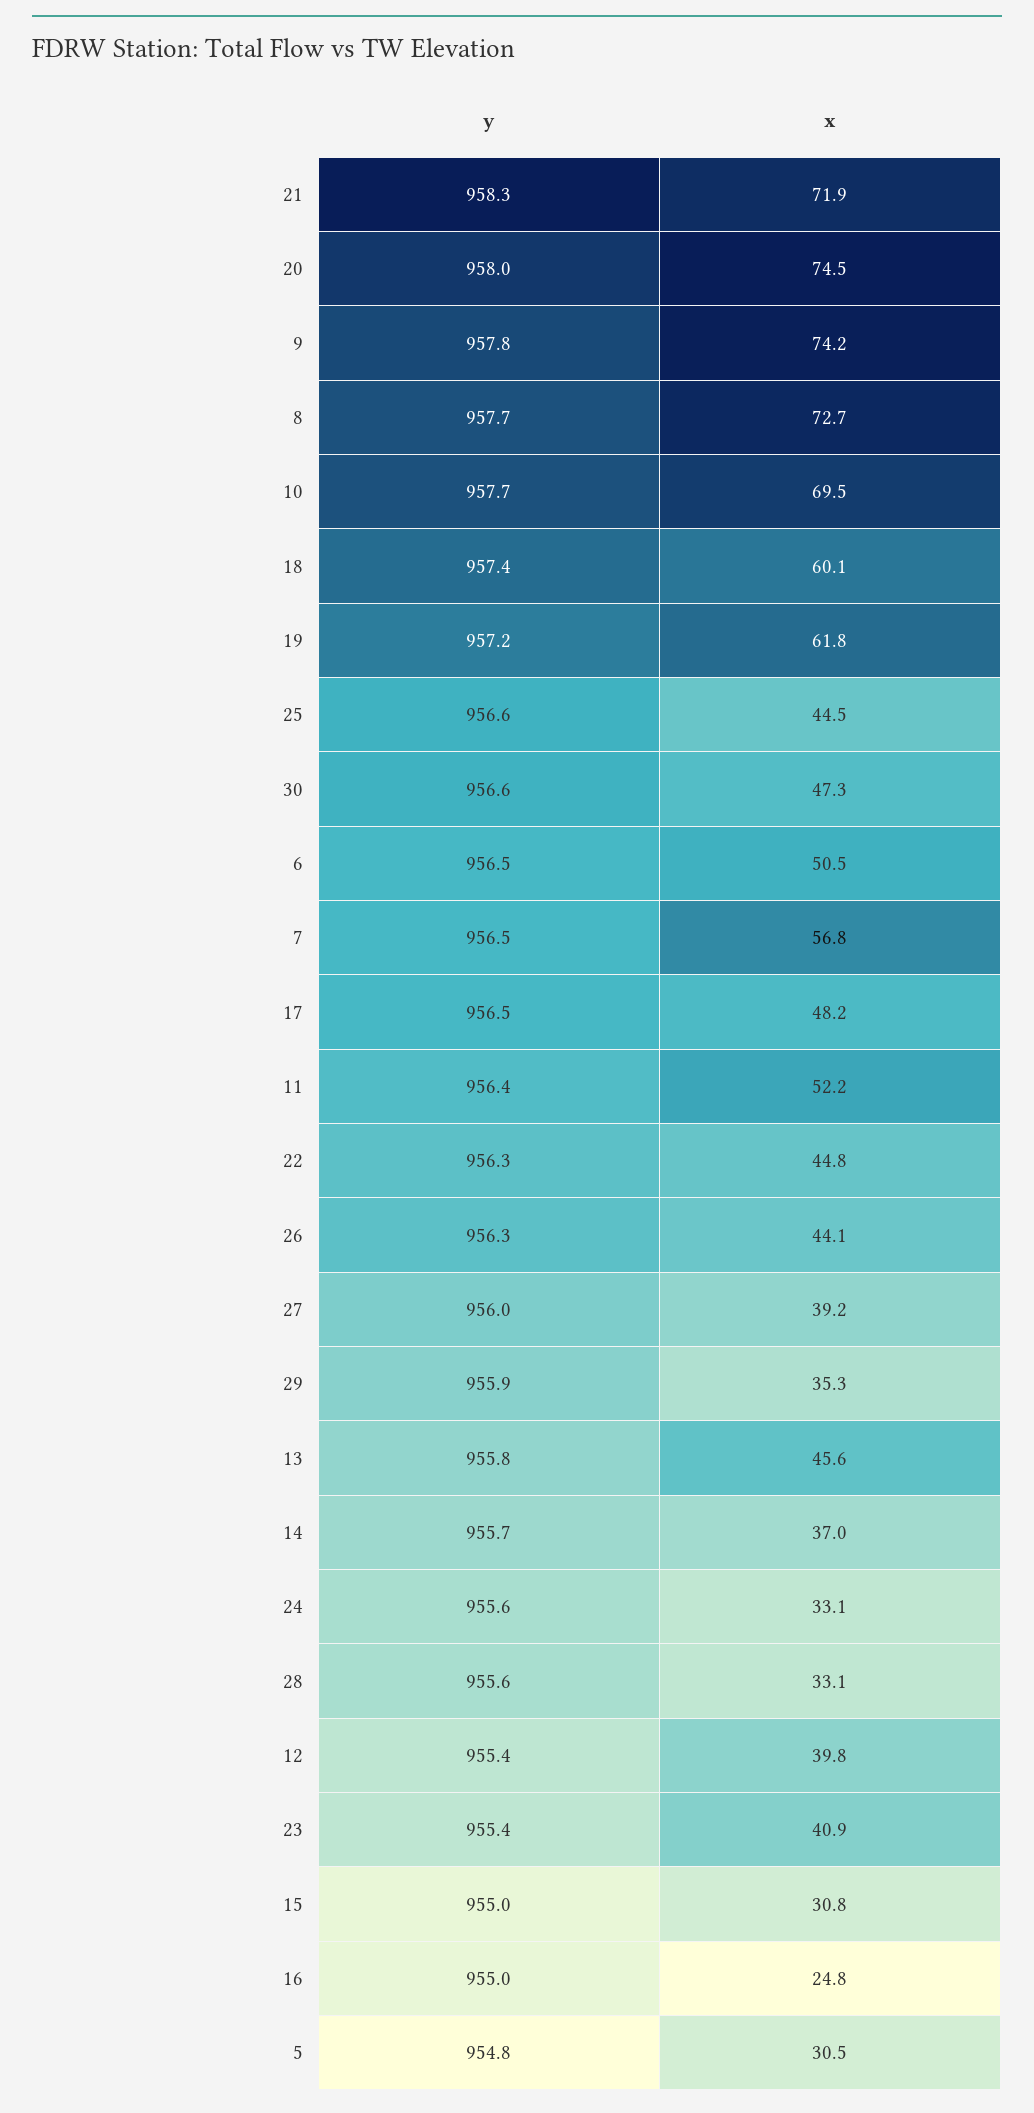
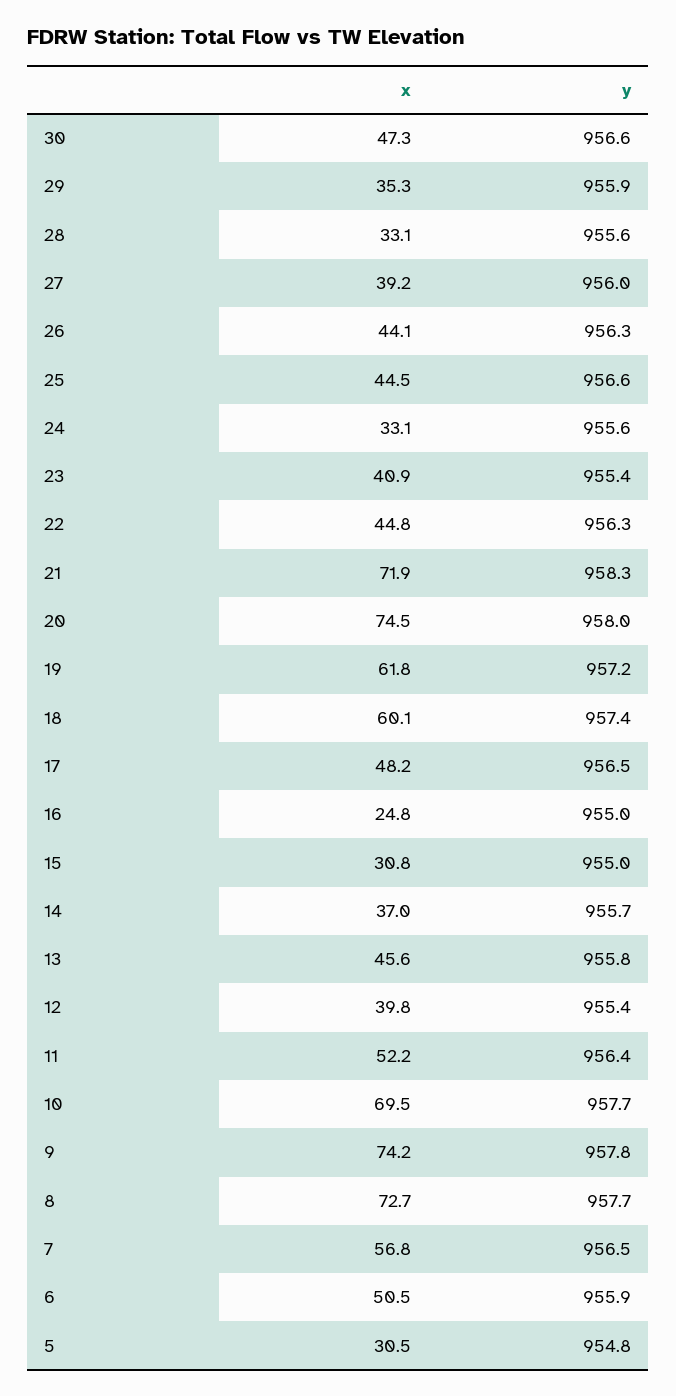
y, 6: 956.5 -> 955.9

